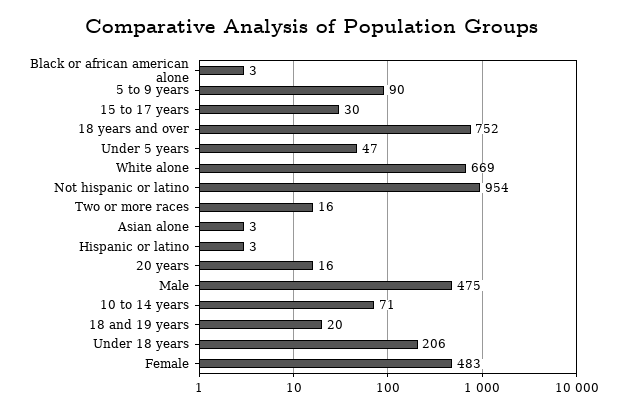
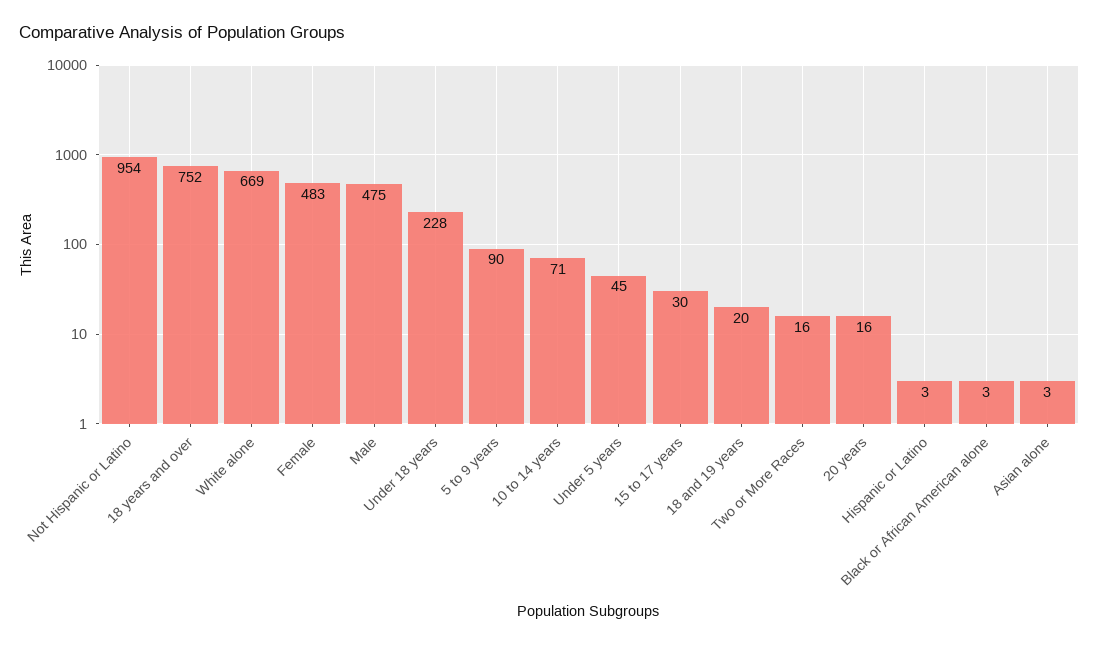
Under 5 years: 47 -> 45
Under 18 years: 206 -> 228

